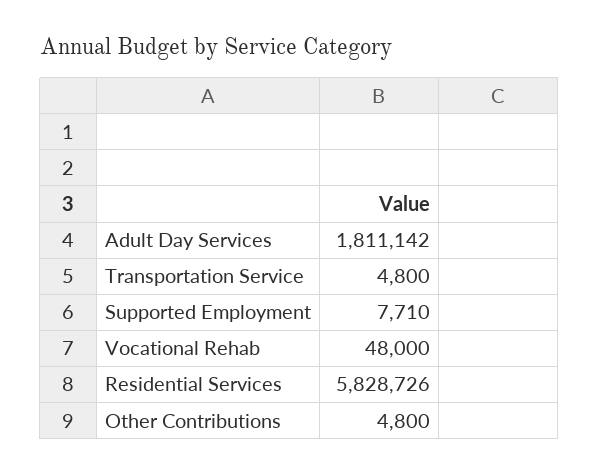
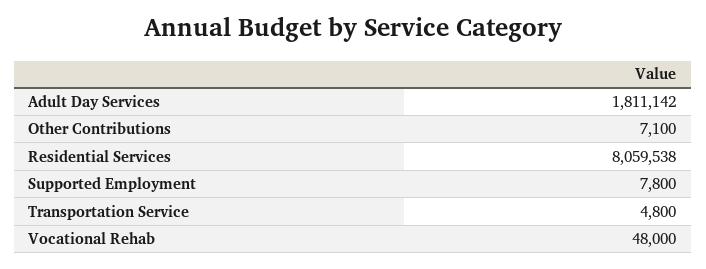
Supported Employment: 7710 -> 7800
Residential Services: 5828726 -> 8059538
Other Contributions: 4800 -> 7100

